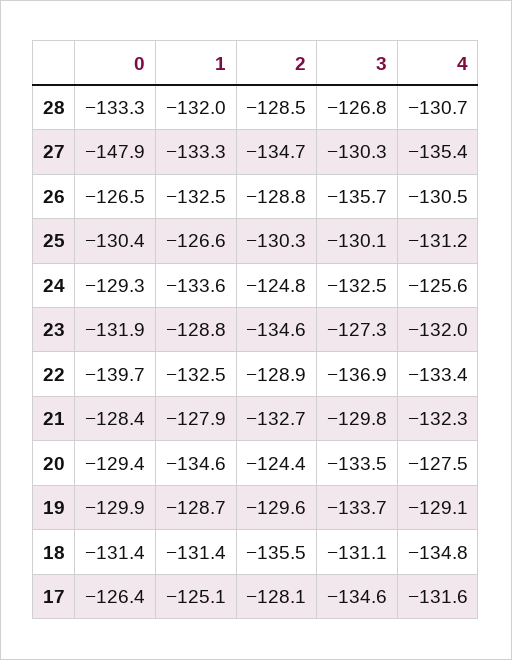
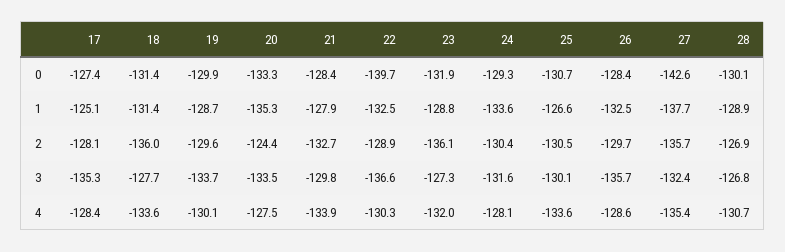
0, 28: -133.3 -> -130.1
1, 28: -132 -> -128.9
2, 28: -128.5 -> -126.9
0, 27: -147.9 -> -142.6
1, 27: -133.3 -> -137.7
2, 27: -134.7 -> -135.7
3, 27: -130.3 -> -132.4
0, 26: -126.5 -> -128.4
2, 26: -128.8 -> -129.7
4, 26: -130.5 -> -128.6
0, 25: -130.4 -> -130.7
2, 25: -130.3 -> -130.5
4, 25: -131.2 -> -133.6
2, 24: -124.8 -> -130.4
3, 24: -132.5 -> -131.6
4, 24: -125.6 -> -128.1
2, 23: -134.6 -> -136.1
3, 22: -136.9 -> -136.6
4, 22: -133.4 -> -130.3
4, 21: -132.3 -> -133.9
0, 20: -129.4 -> -133.3
1, 20: -134.6 -> -135.3
4, 19: -129.1 -> -130.1
2, 18: -135.5 -> -136
3, 18: -131.1 -> -127.7
4, 18: -134.8 -> -133.6
0, 17: -126.4 -> -127.4
3, 17: -134.6 -> -135.3
4, 17: -131.6 -> -128.4

